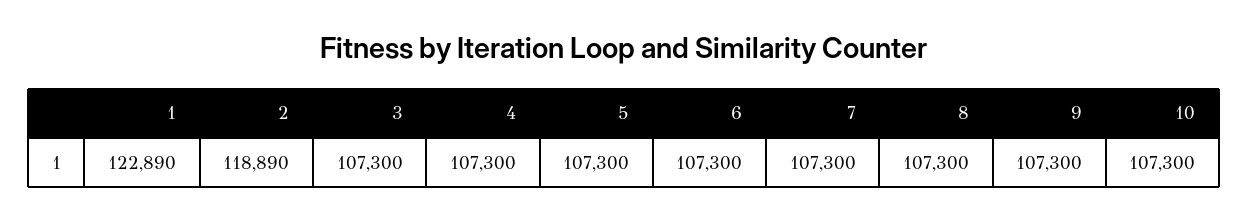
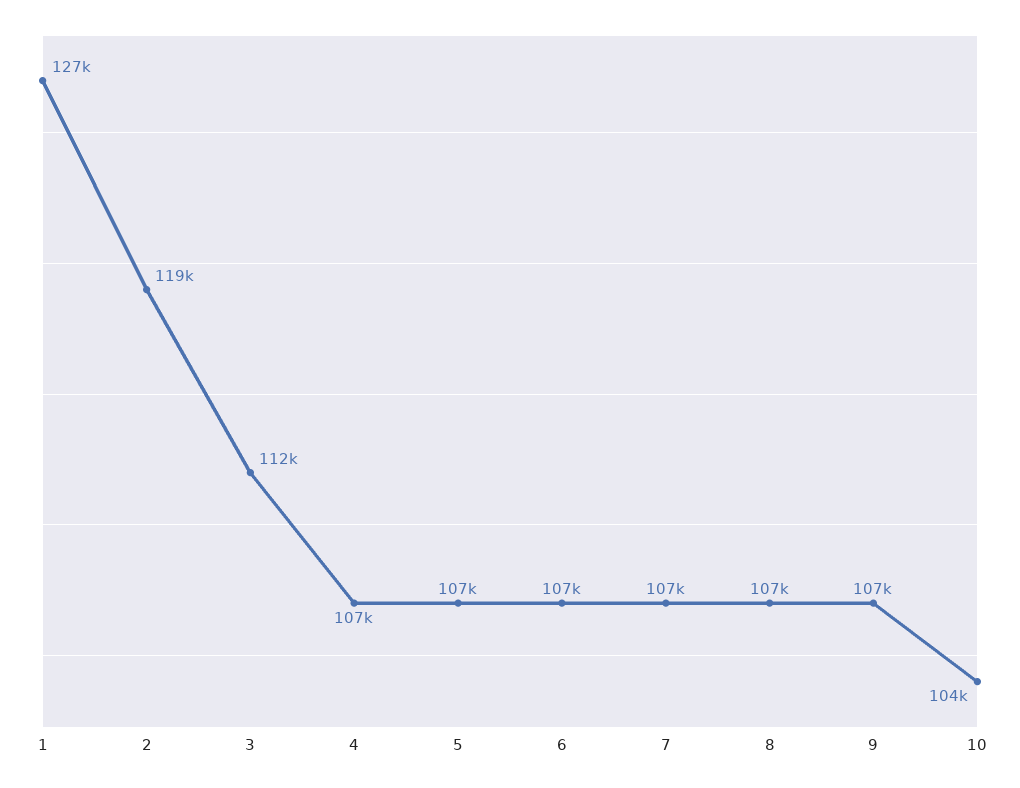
1: 122890 -> 127000
3: 107300 -> 112000
10: 107300 -> 104000

